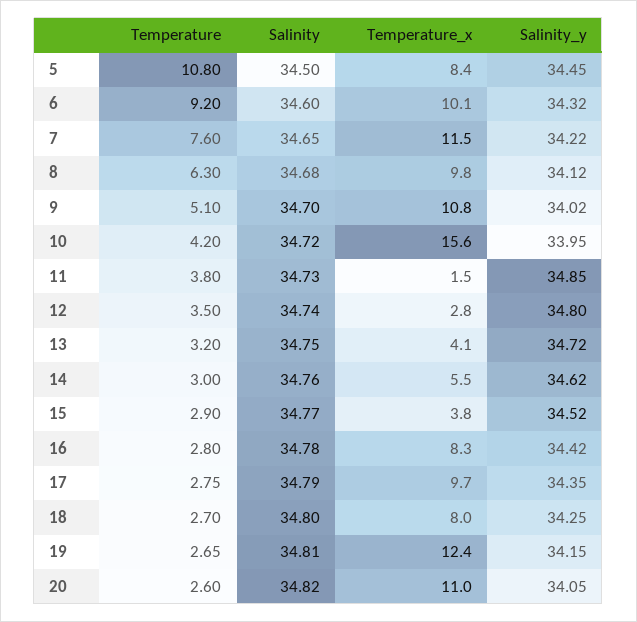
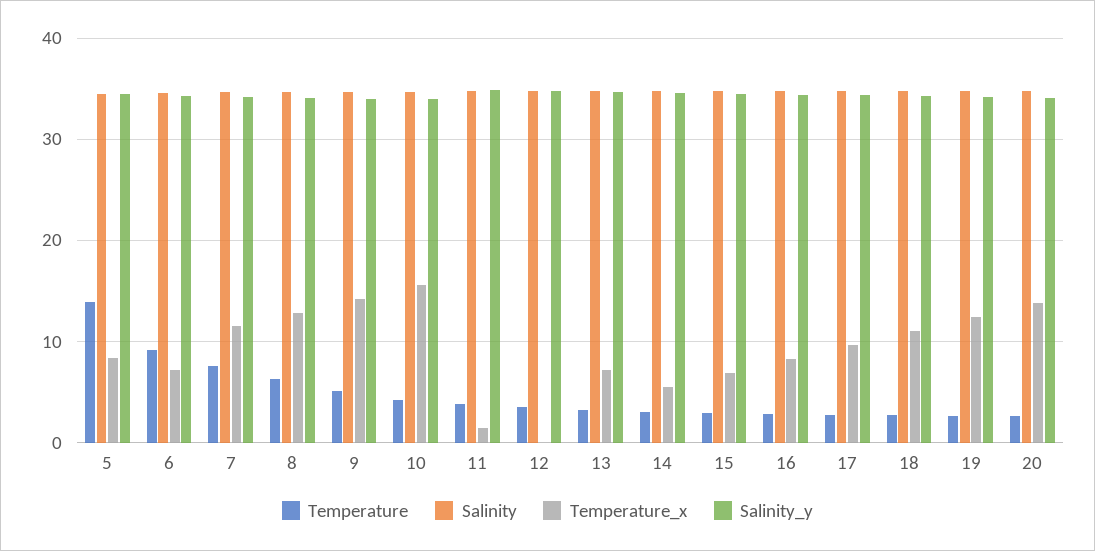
Temperature, 5: 10.8 -> 14
Temperature_x, 6: 10.1 -> 7
Temperature_x, 8: 9.8 -> 13
Temperature_x, 9: 10.8 -> 14
Temperature_x, 12: 2.8 -> 0
Temperature_x, 13: 4.1 -> 7
Temperature_x, 15: 3.8 -> 7
Temperature_x, 18: 8 -> 11
Temperature_x, 20: 11 -> 14

